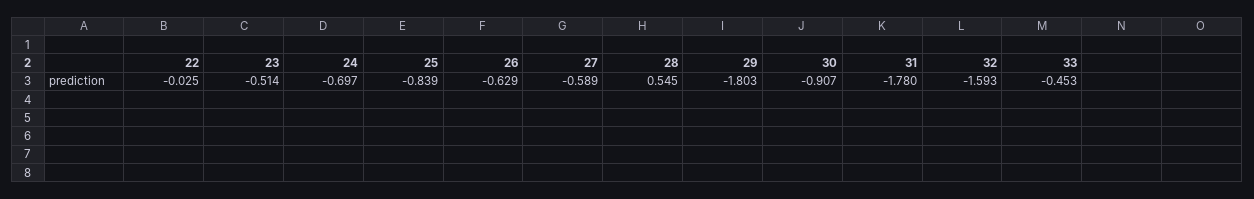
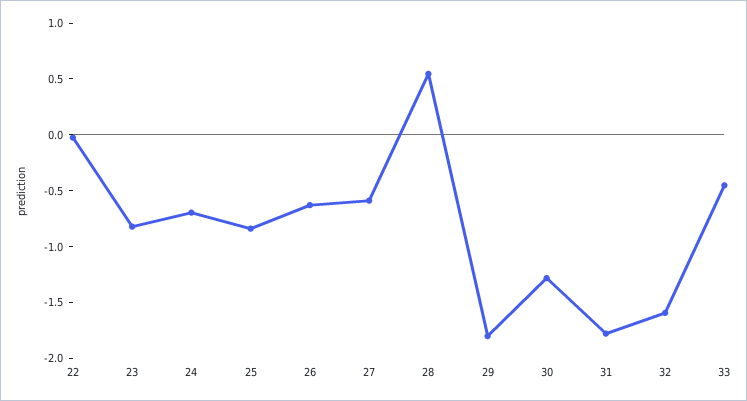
23: -0.514 -> -0.8
30: -0.907 -> -1.3

